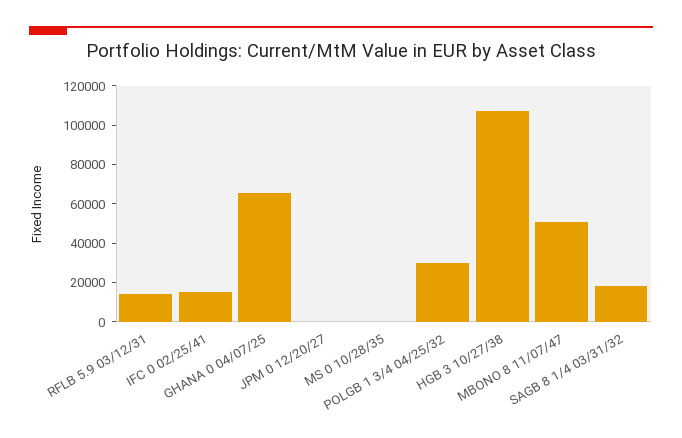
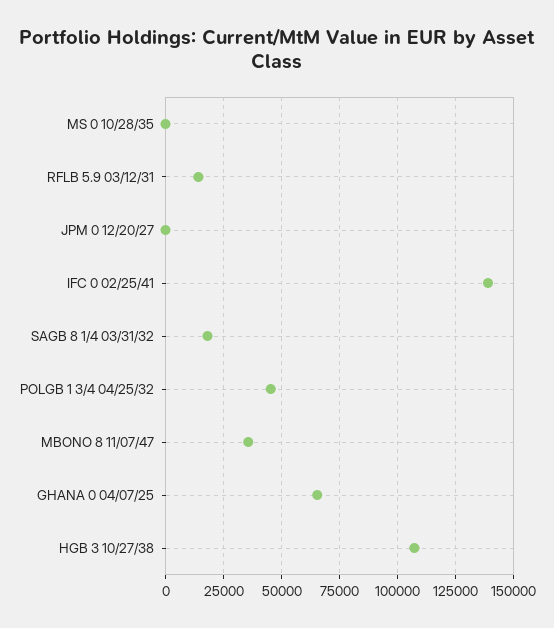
IFC 0 02/25/41: 15000 -> 140000
POLGB 1 3/4 04/25/32: 30000 -> 45000
MBONO 8 11/07/47: 50000 -> 35000

